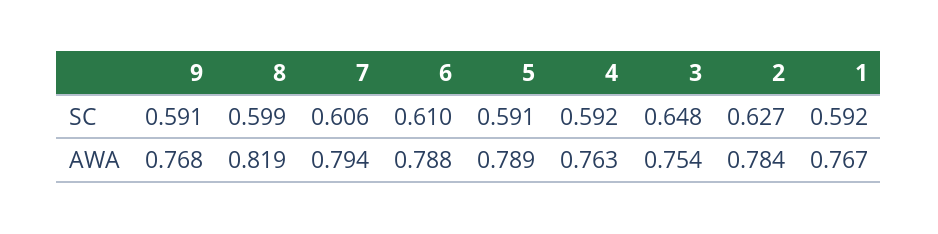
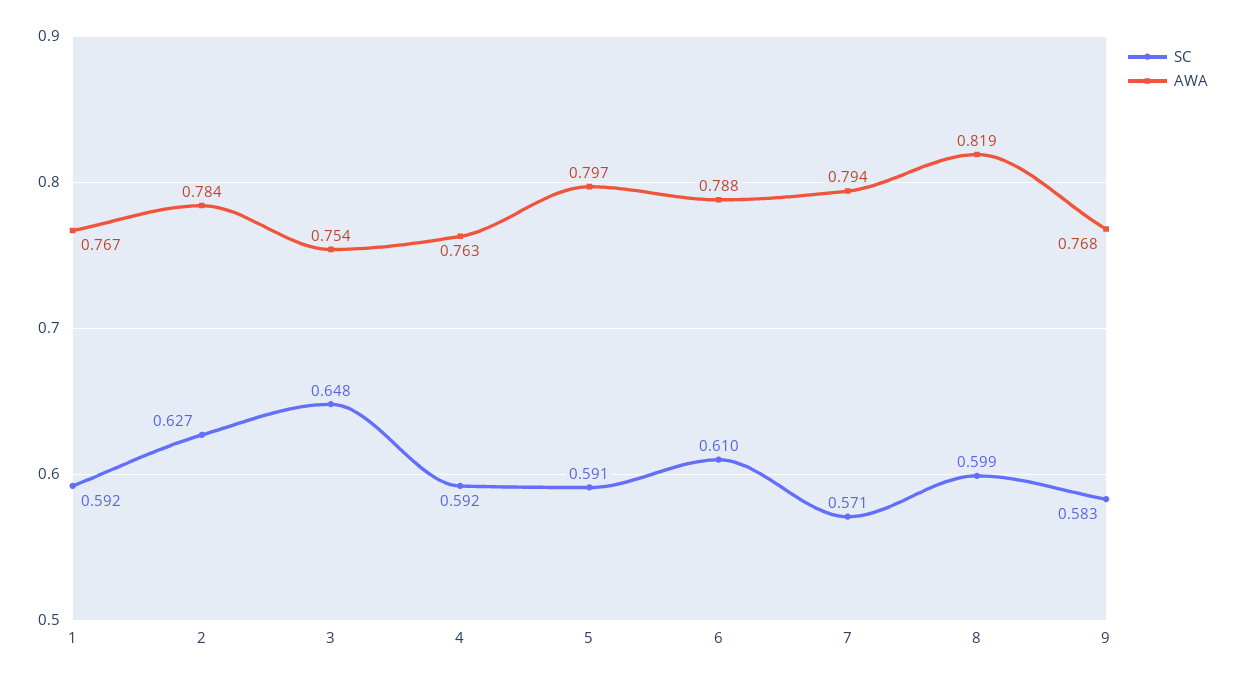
SC, 9: 0.591 -> 0.583
SC, 7: 0.606 -> 0.571
AWA, 5: 0.789 -> 0.797

